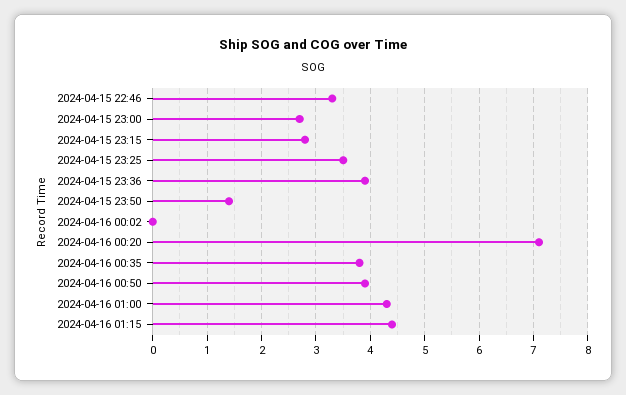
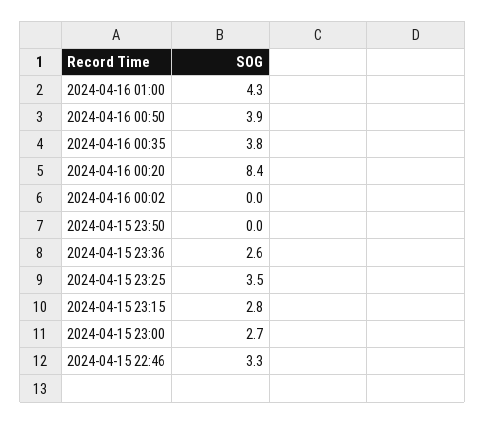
2024-04-15 23:36: 4 -> 2.6
2024-04-15 23:50: 1.5 -> 0
2024-04-16 00:20: 7 -> 8.4
2024-04-16 01:15: 4.5 -> none

